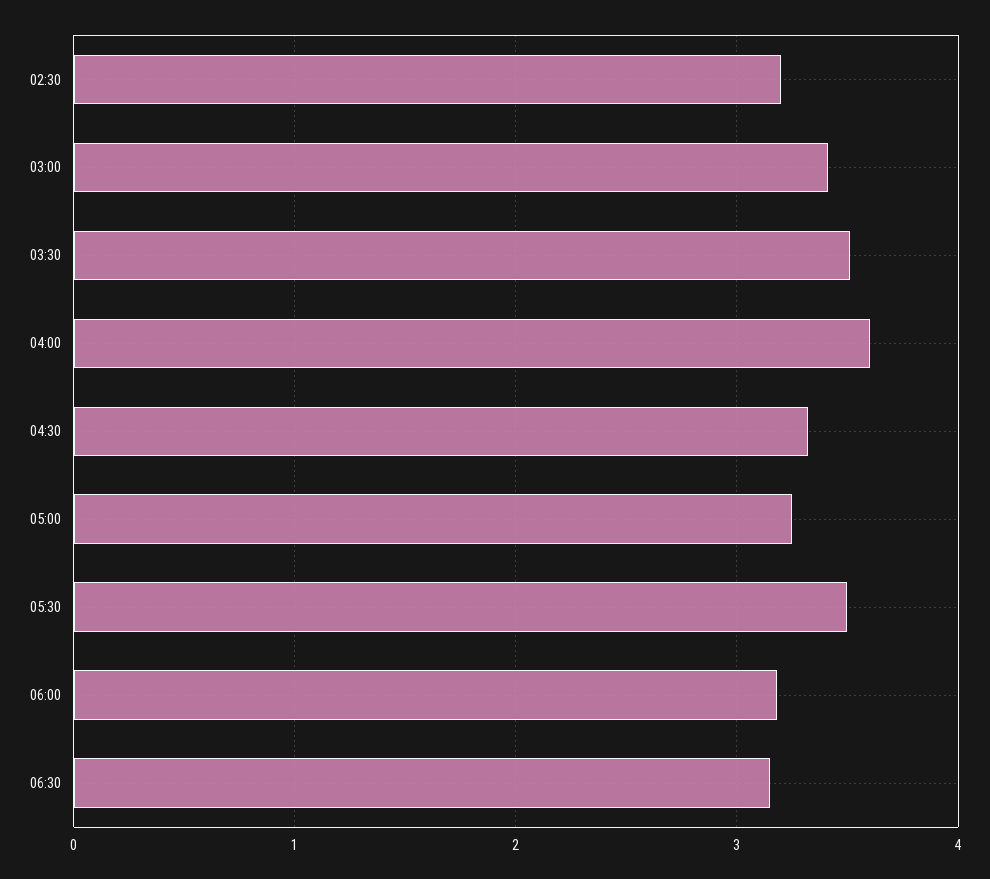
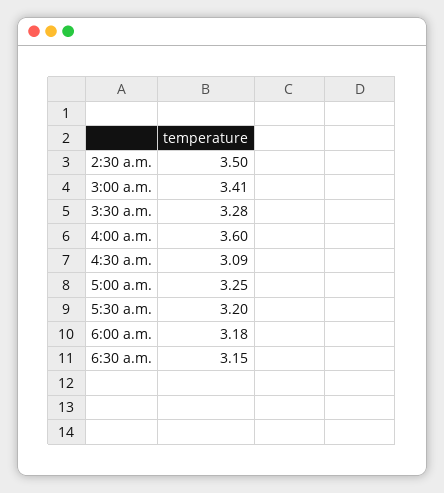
02:30: 3.2 -> 3.5
03:30: 3.5 -> 3.28
04:30: 3.3 -> 3.09
05:30: 3.5 -> 3.2

